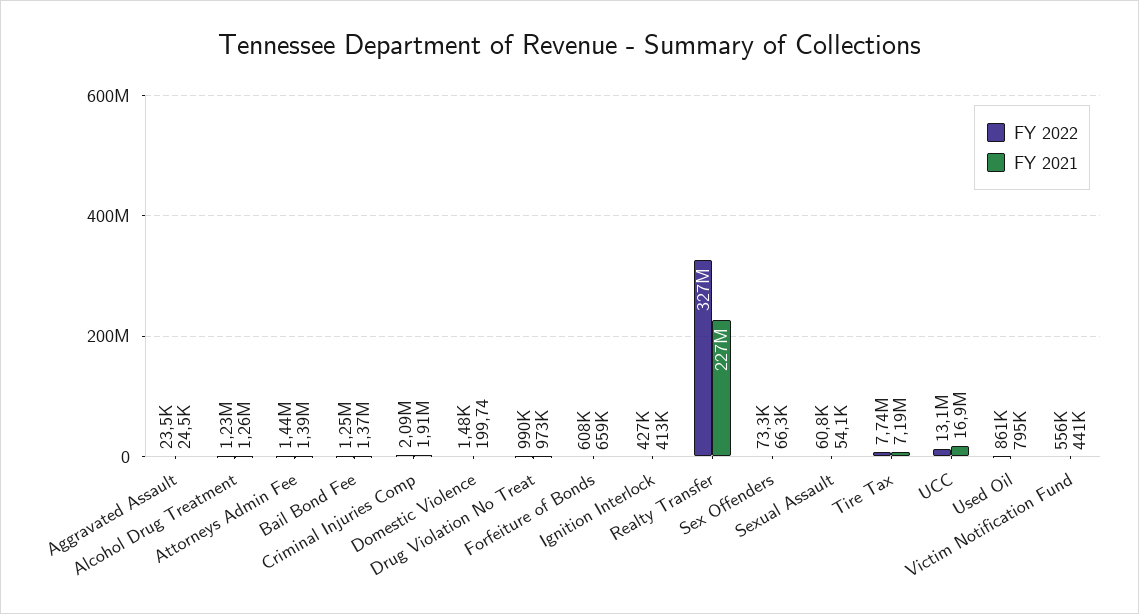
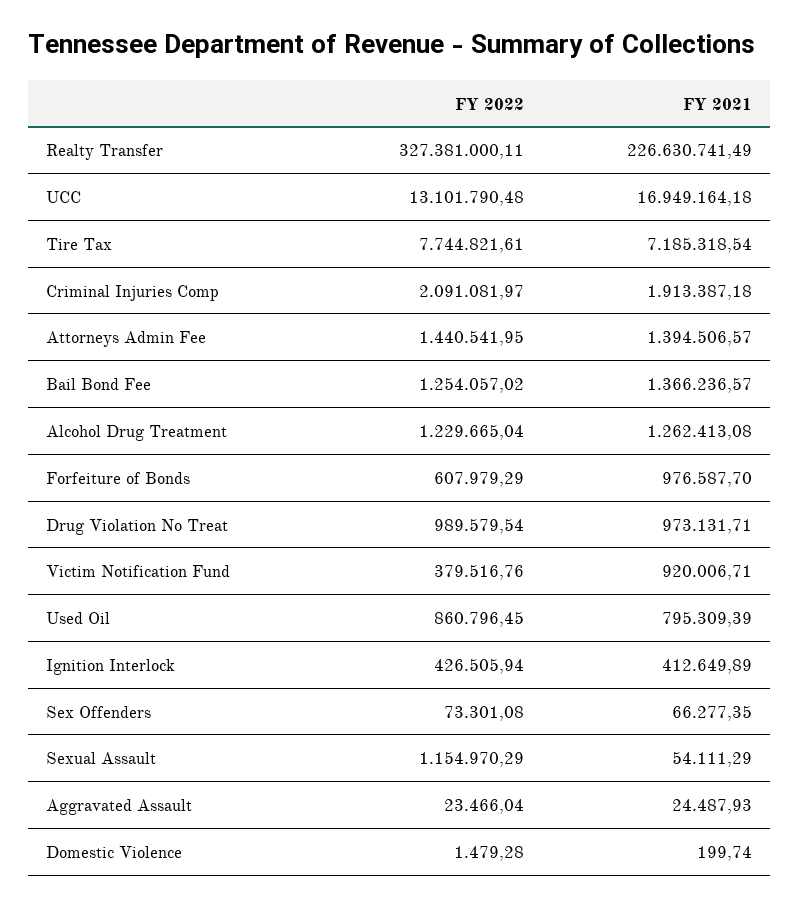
FY 2021, Forfeiture of Bonds: 659000 -> 976587.7
FY 2022, Sexual Assault: 60800 -> 1154970.29
FY 2022, Victim Notification Fund: 556000 -> 379516.76
FY 2021, Victim Notification Fund: 441000 -> 920006.71

